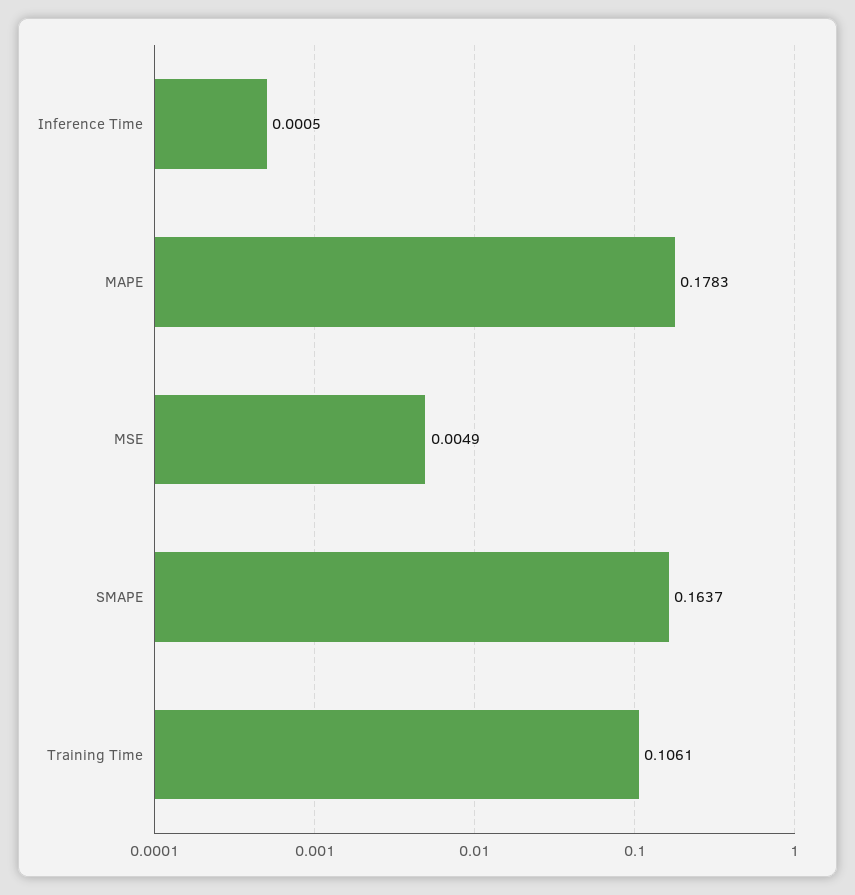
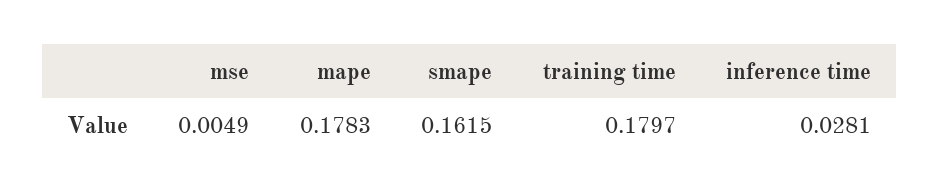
Inference Time: 0.0005 -> 0.0281
SMAPE: 0.1637 -> 0.1615
Training Time: 0.1061 -> 0.1797

